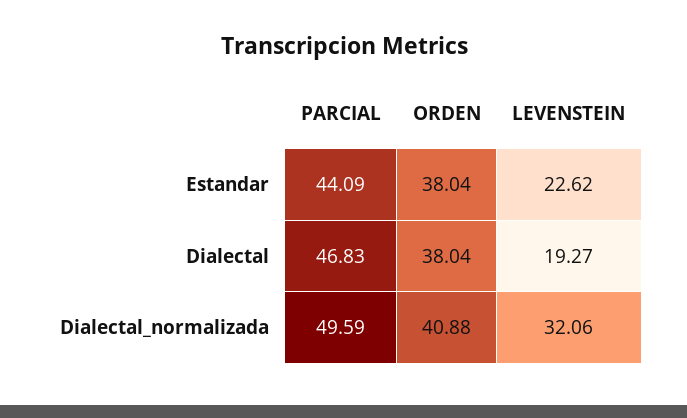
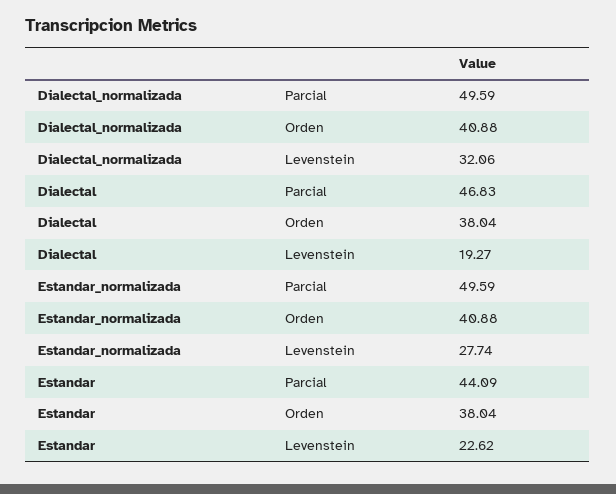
PARCIAL, Estandar_normalizada: none -> 49.59
ORDEN, Estandar_normalizada: none -> 40.88
LEVENSTEIN, Estandar_normalizada: none -> 27.74

